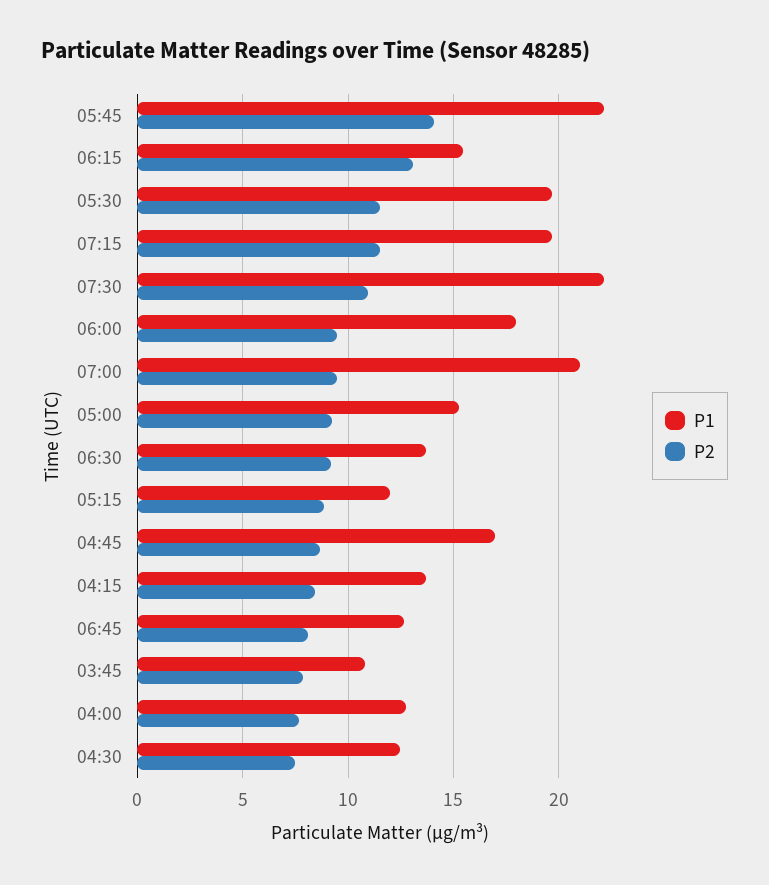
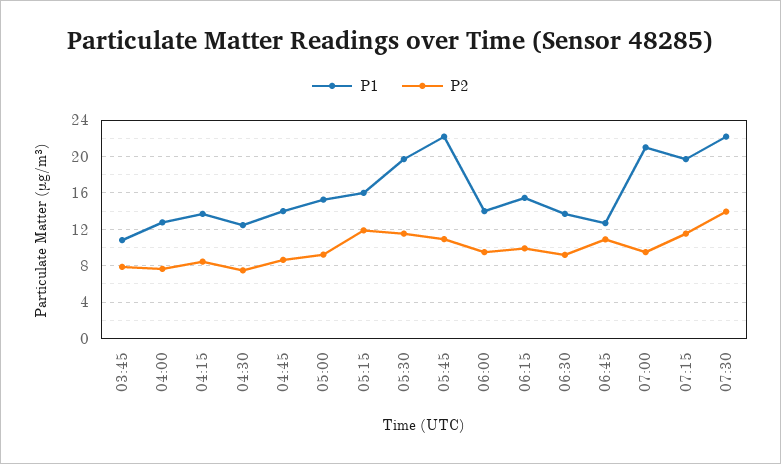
P2, 05:45: 14 -> 11
P2, 06:15: 13 -> 10
P2, 07:30: 11 -> 14
P1, 06:00: 18 -> 14
P1, 05:15: 12 -> 16
P2, 05:15: 9 -> 12
P1, 04:45: 17 -> 14
P2, 06:45: 8 -> 11

